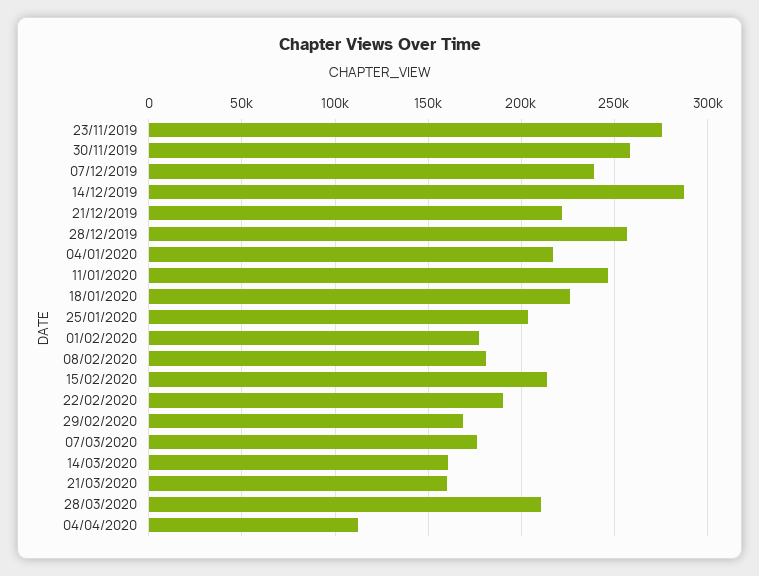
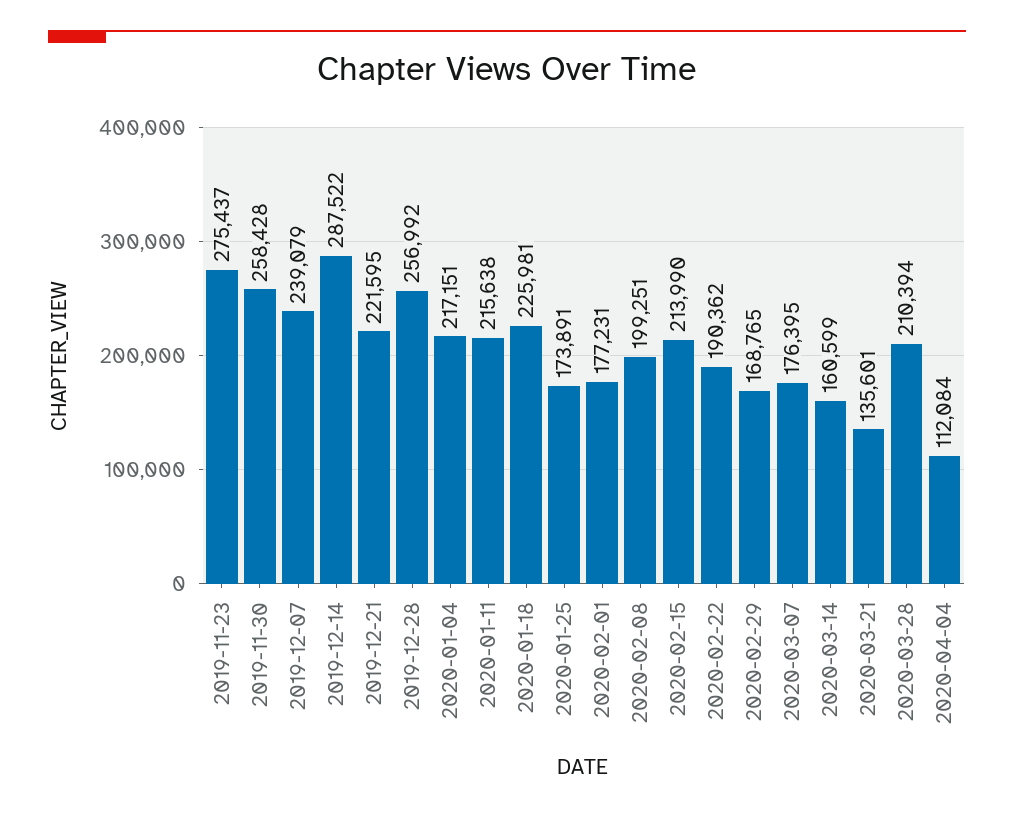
11/01/2020: 245000 -> 215638
25/01/2020: 205000 -> 173891
08/02/2020: 180000 -> 199251
21/03/2020: 160000 -> 135601

